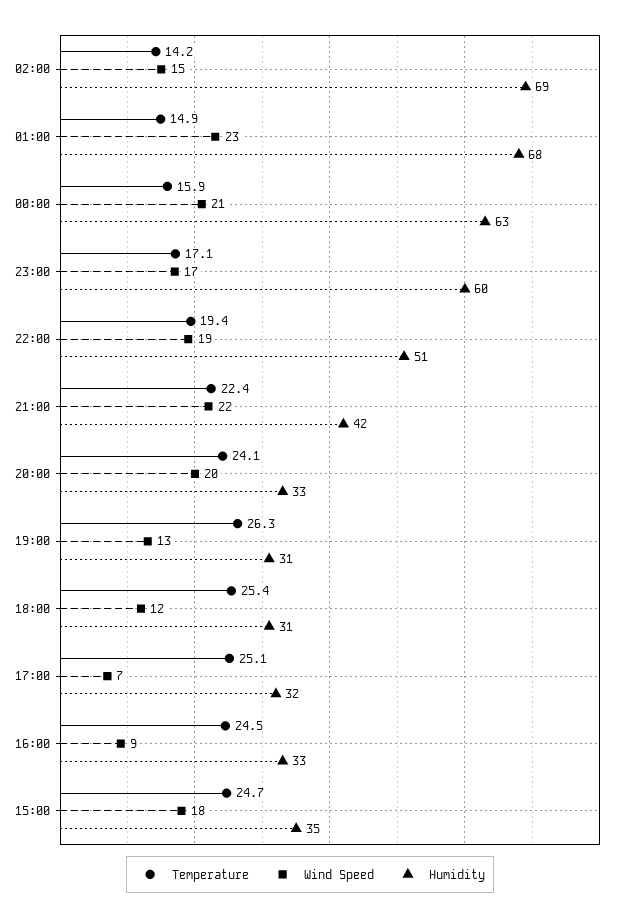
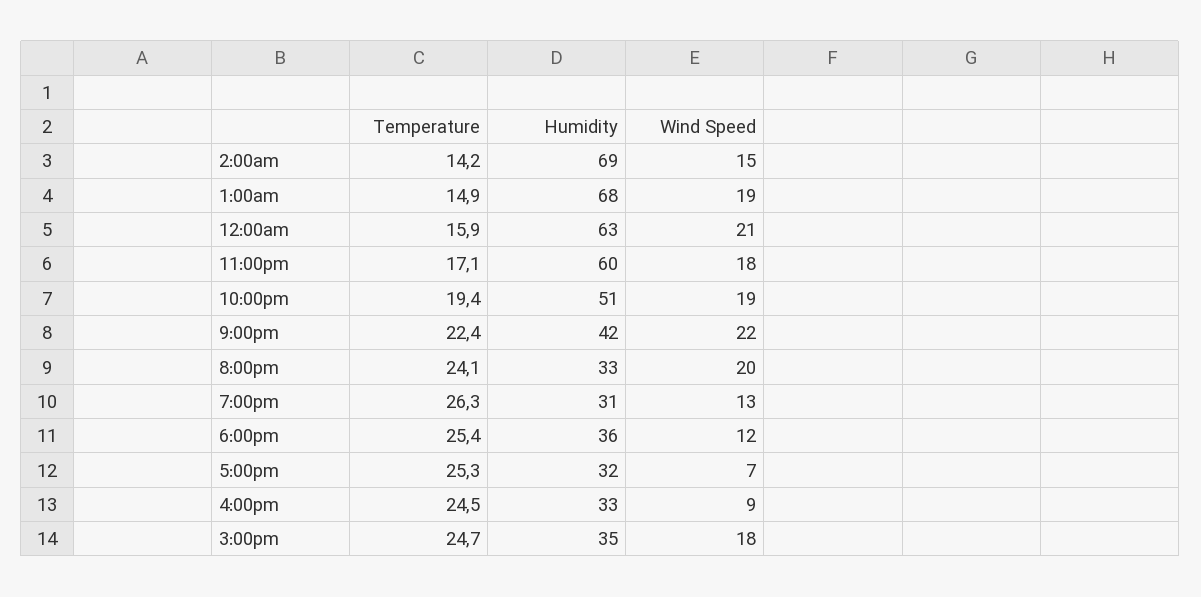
Wind Speed, 01:00: 23 -> 19
Wind Speed, 23:00: 17 -> 18
Humidity, 18:00: 31 -> 36
Temperature, 17:00: 25.1 -> 25.3

